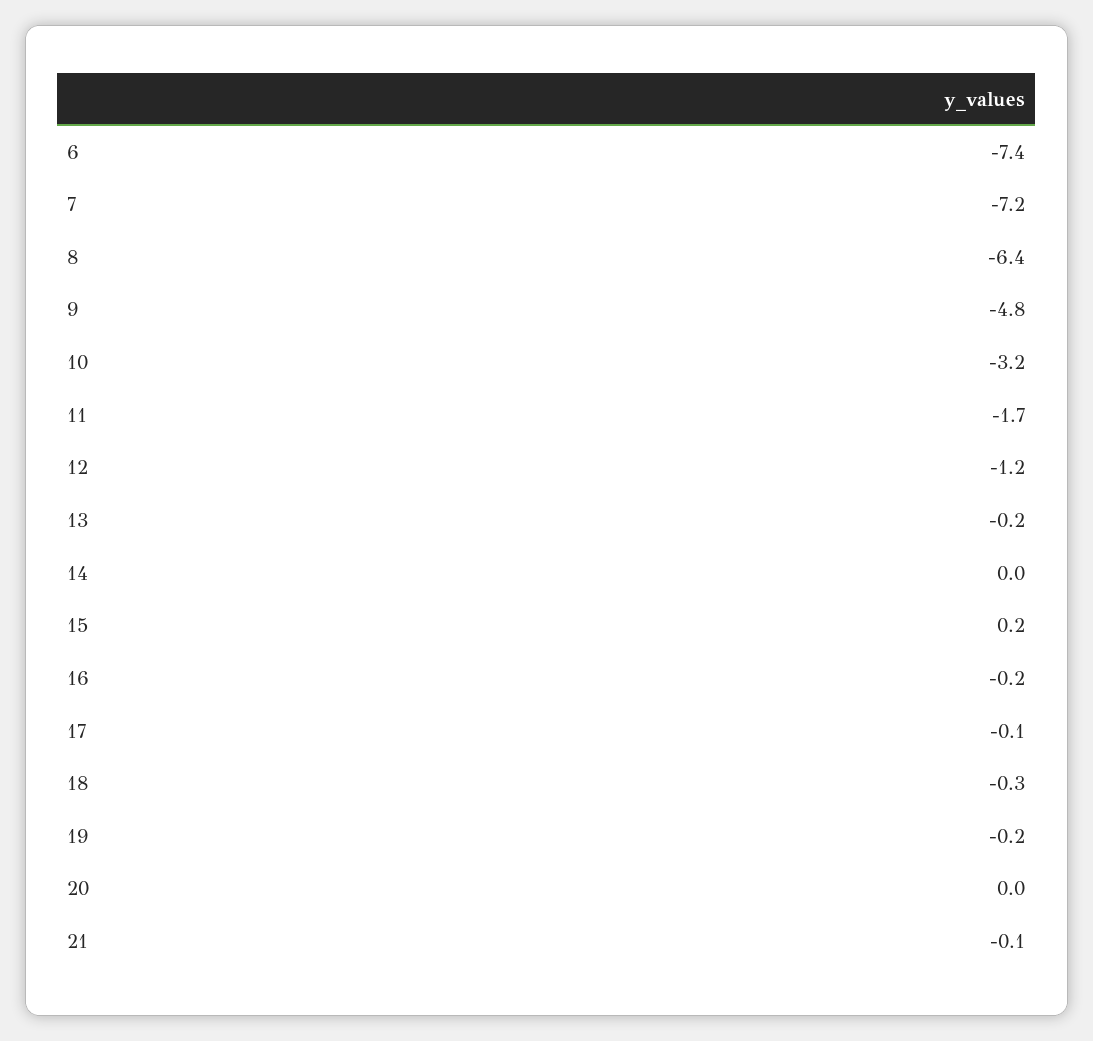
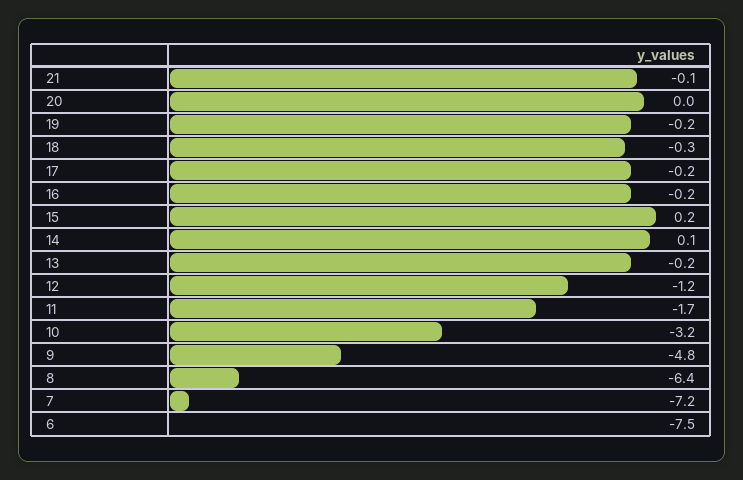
6: -7.4 -> -7.5
14: 0 -> 0.1
17: -0.1 -> -0.2

